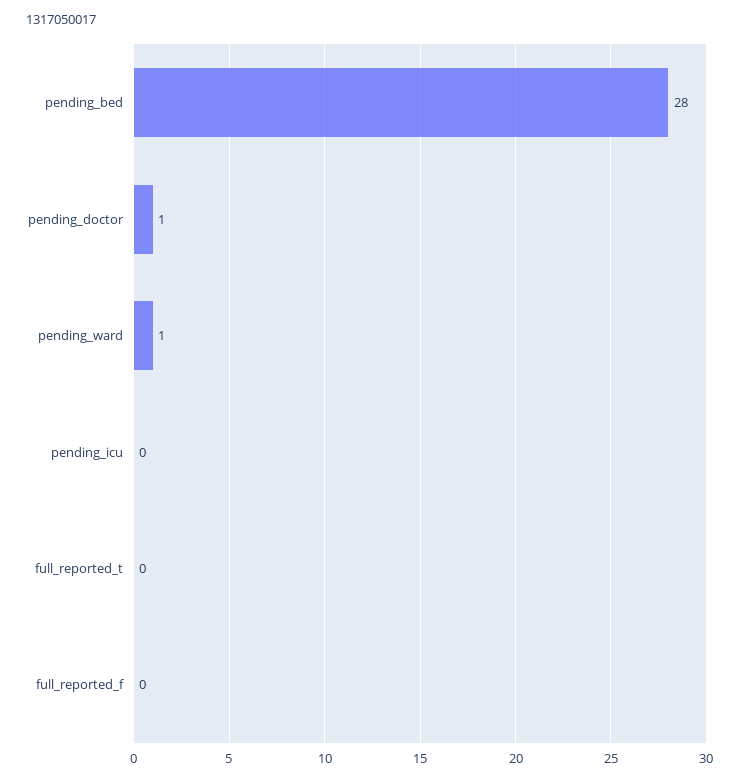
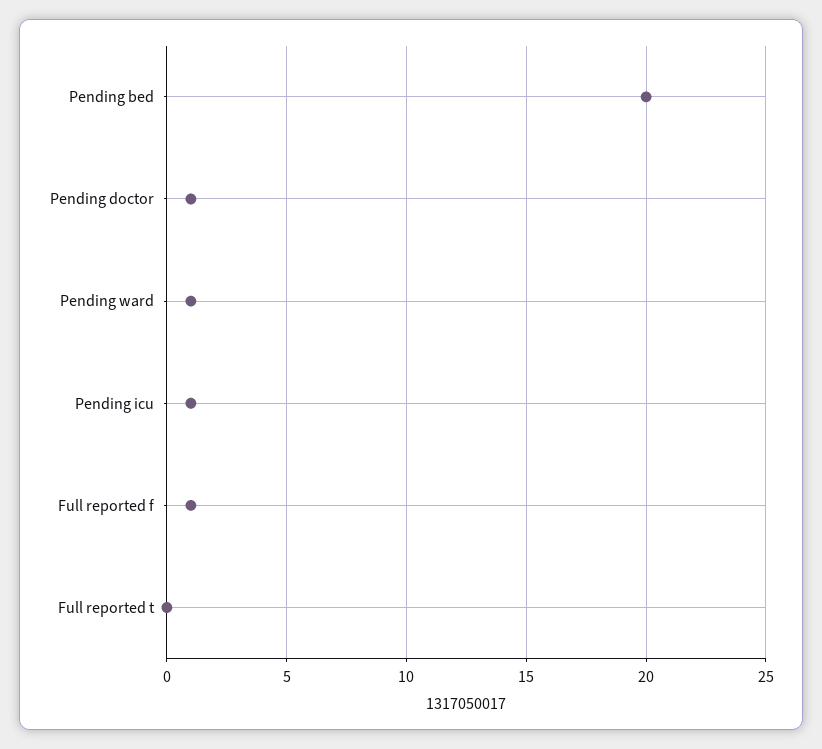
pending_bed: 28 -> 20
pending_icu: 0 -> 1
full_reported_f: 0 -> 1

